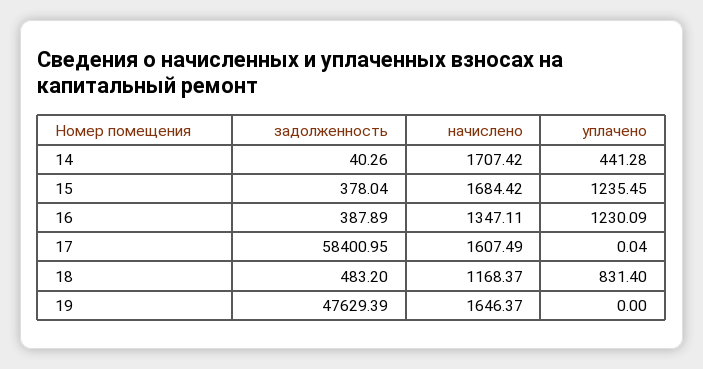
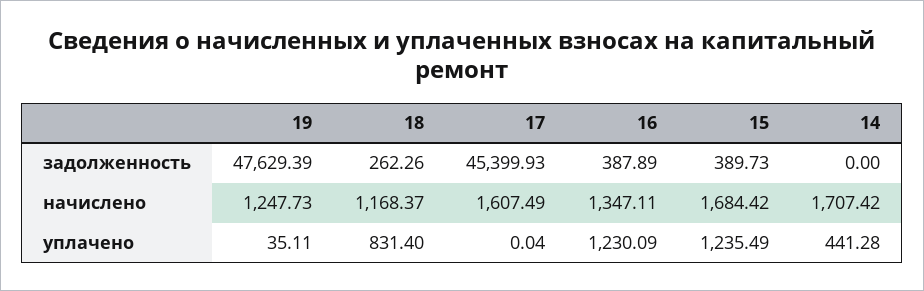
задолженность, 14: 40.26 -> 0
задолженность, 15: 378.04 -> 389.73
уплачено, 15: 1235.45 -> 1235.49
задолженность, 17: 58400.95 -> 45399.93
задолженность, 18: 483.2 -> 262.26
начислено, 19: 1646.37 -> 1247.73
уплачено, 19: 0 -> 35.11

